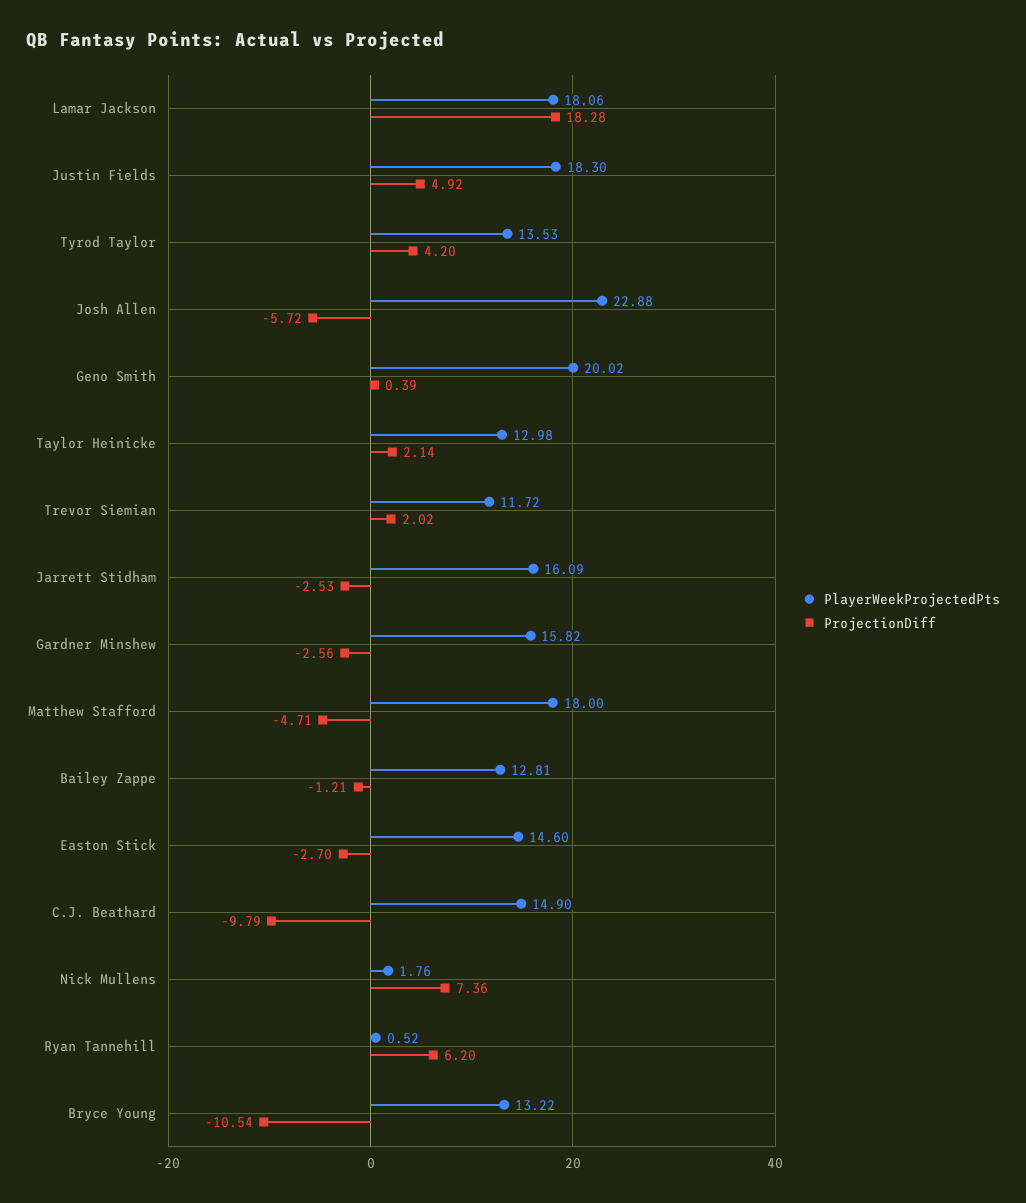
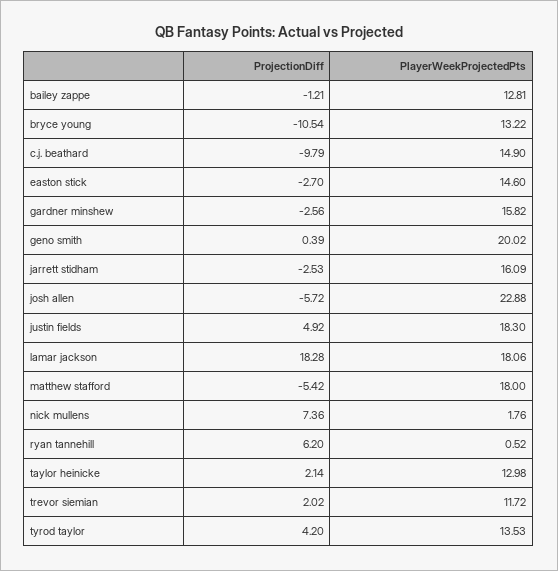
ProjectionDiff, Matthew Stafford: -4.71 -> -5.42

